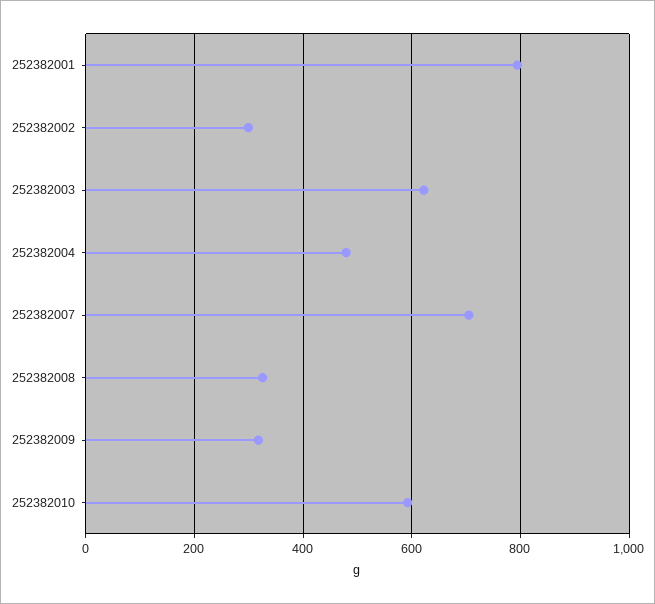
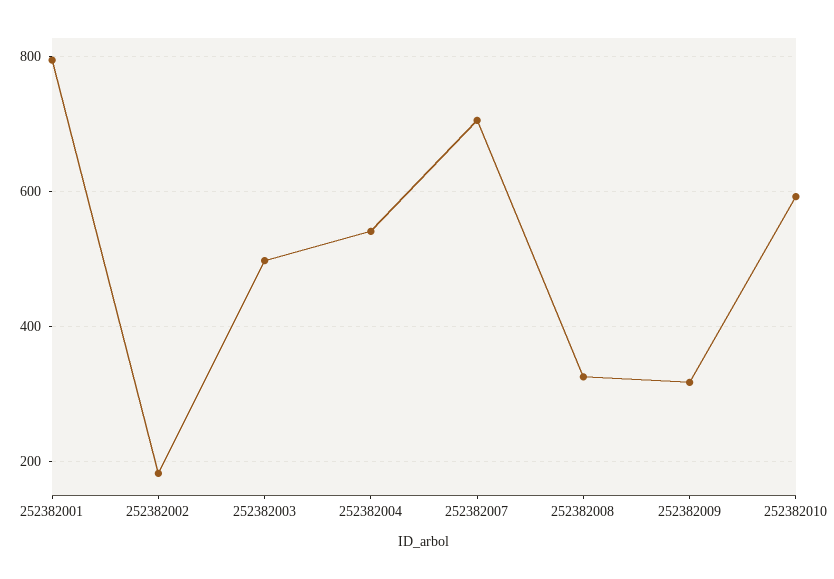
252382002: 300 -> 180
252382003: 620 -> 500
252382004: 480 -> 540

